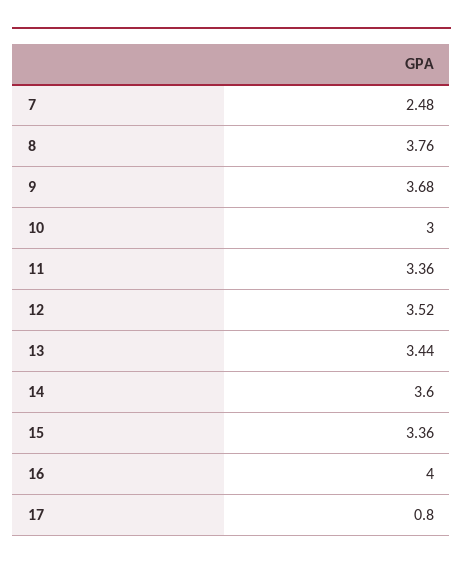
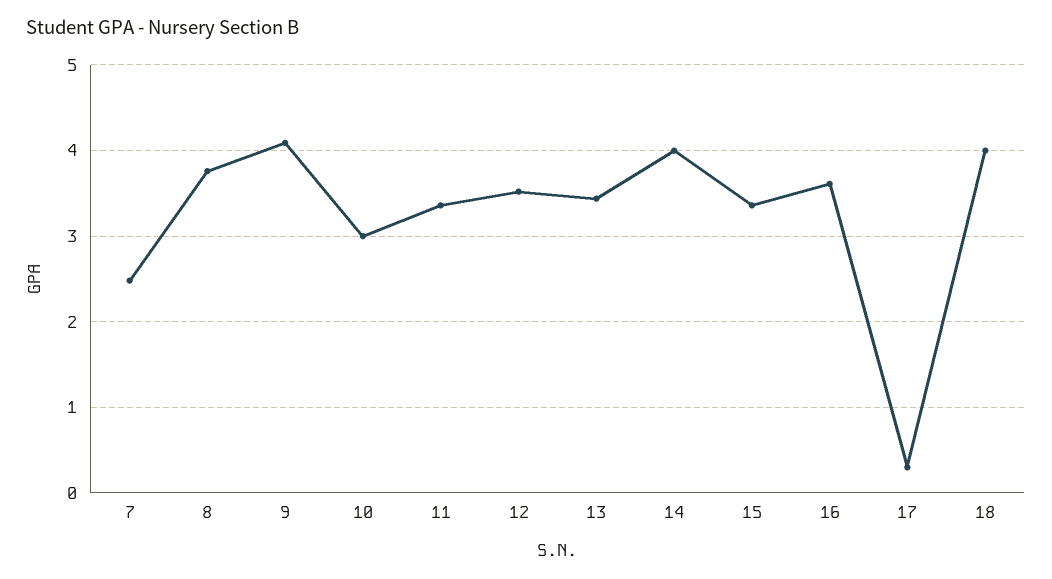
9: 3.68 -> 4.1
14: 3.6 -> 4
16: 4 -> 3.6
17: 0.8 -> 0.3
18: none -> 4

